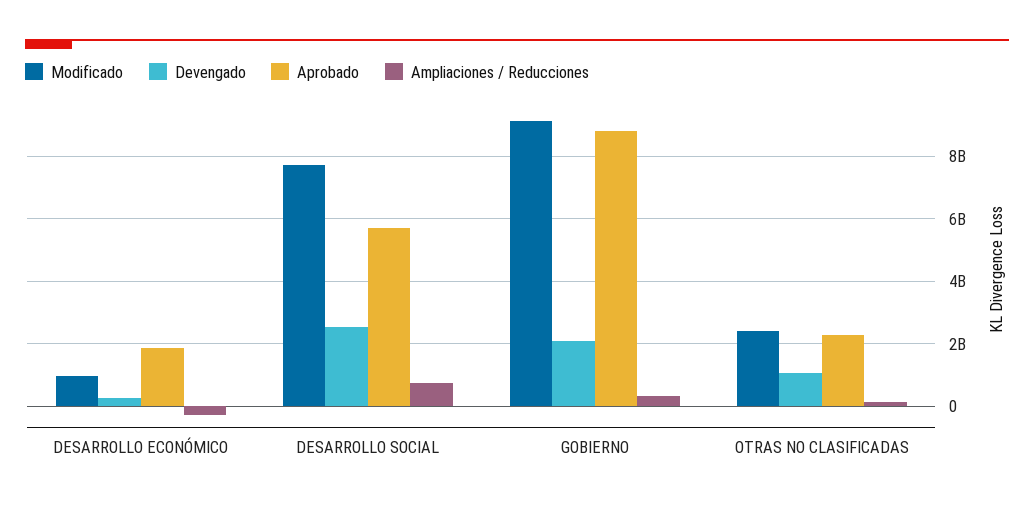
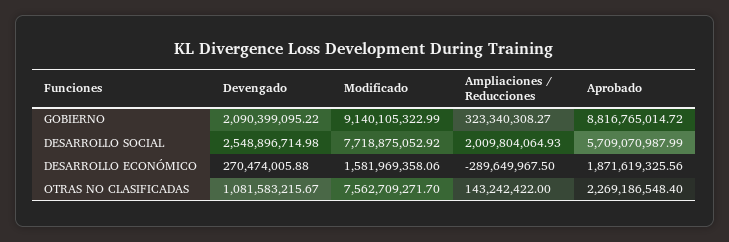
Modificado, DESARROLLO ECONÓMICO: 1000000000 -> 1581969358.06
Ampliaciones / Reducciones, DESARROLLO SOCIAL: 800000000 -> 2009804064.93
Modificado, OTRAS NO CLASIFICADAS: 2400000000 -> 7562709271.7

